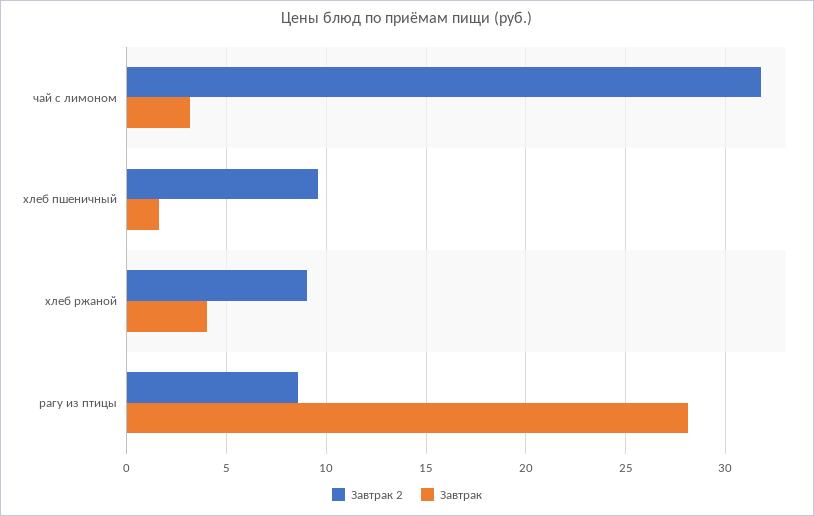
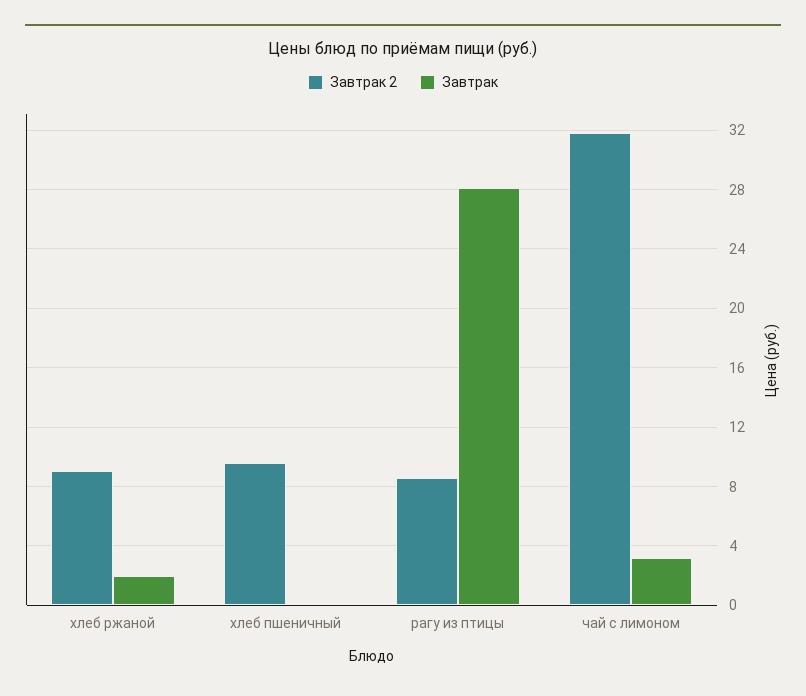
Завтрак, хлеб пшеничный: 1.5 -> 0
Завтрак, хлеб ржаной: 4 -> 2

